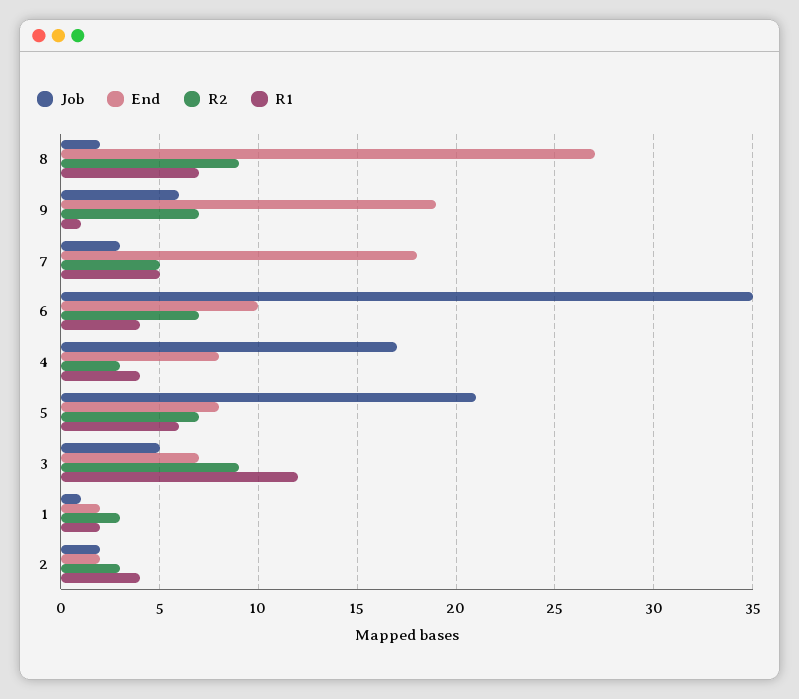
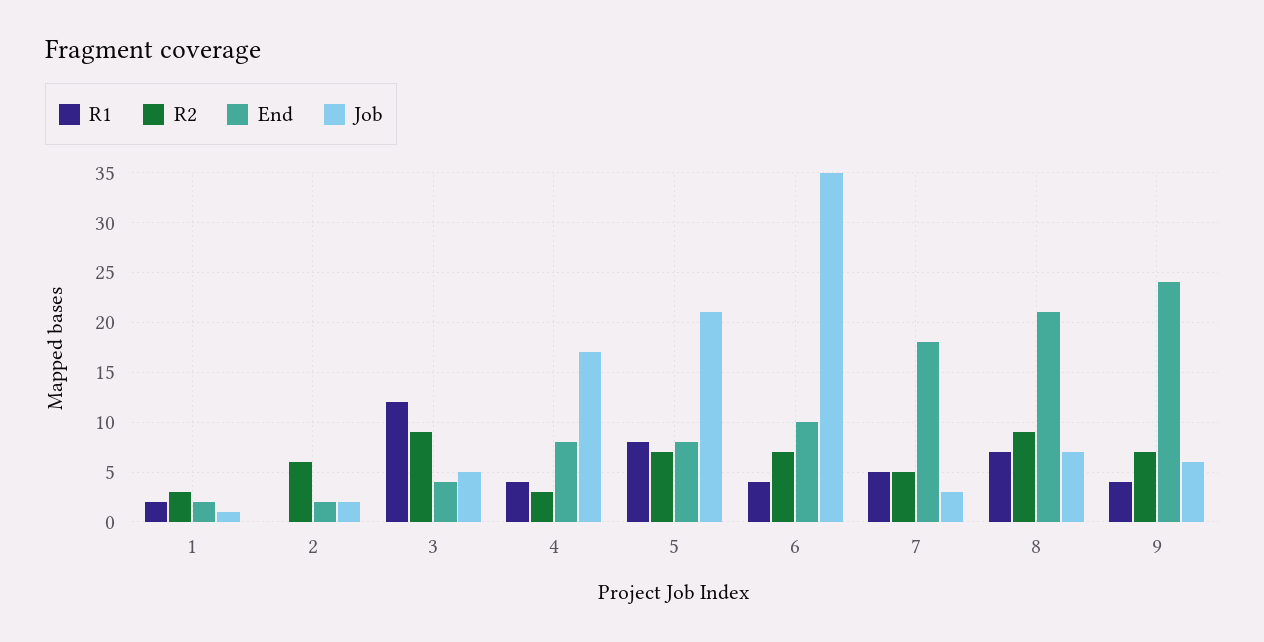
Job, 8: 2 -> 7
End, 8: 27 -> 21
End, 9: 19 -> 24
R1, 9: 1 -> 4
R1, 5: 6 -> 8
End, 3: 7 -> 4
R2, 2: 3 -> 6
R1, 2: 4 -> 0

